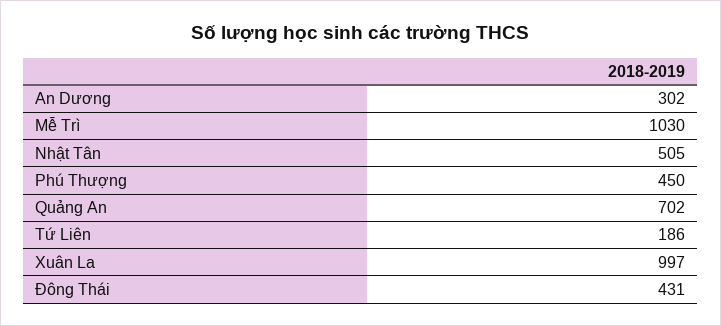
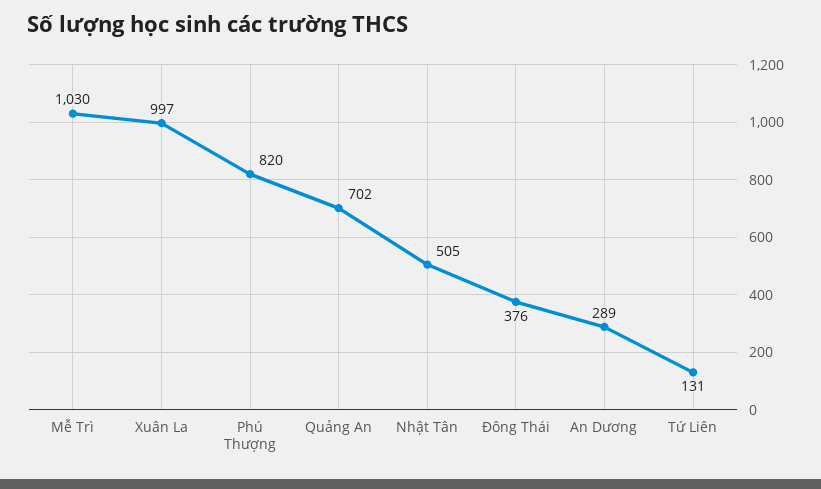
An Dương: 302 -> 289
Phú Thượng: 450 -> 820
Tứ Liên: 186 -> 131
Đông Thái: 431 -> 376

